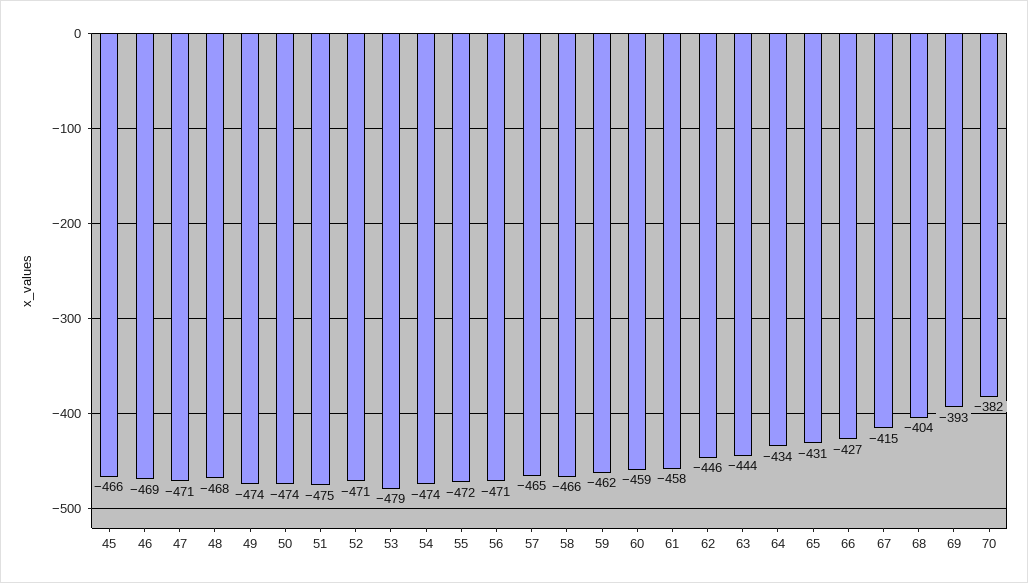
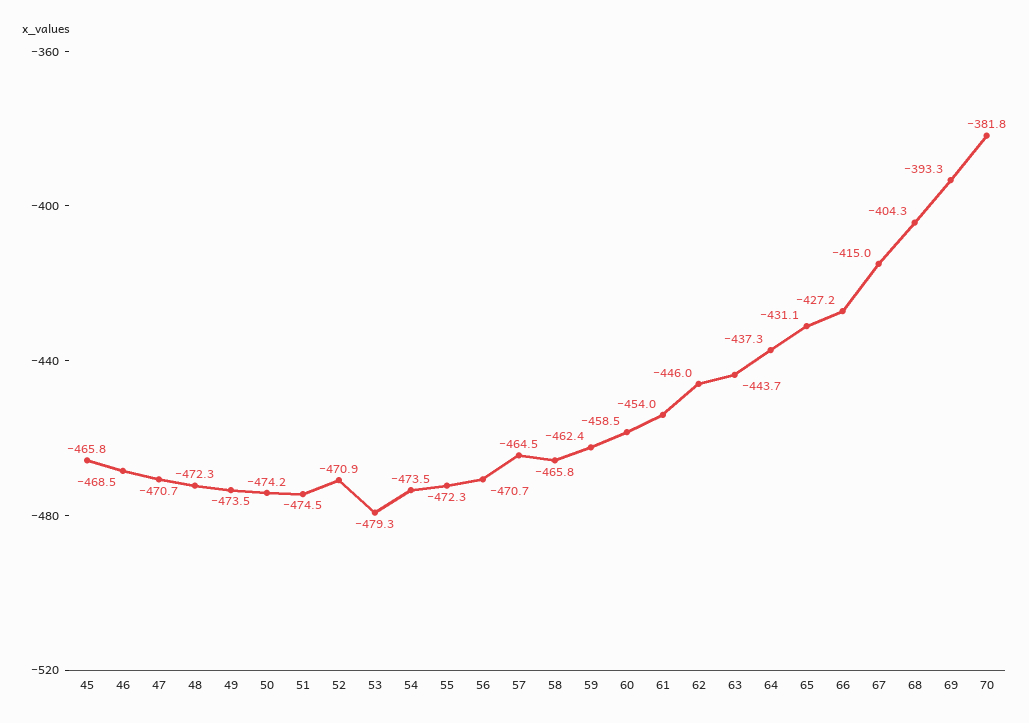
48: -468 -> -472.3
61: -458 -> -454
64: -434 -> -437.3

